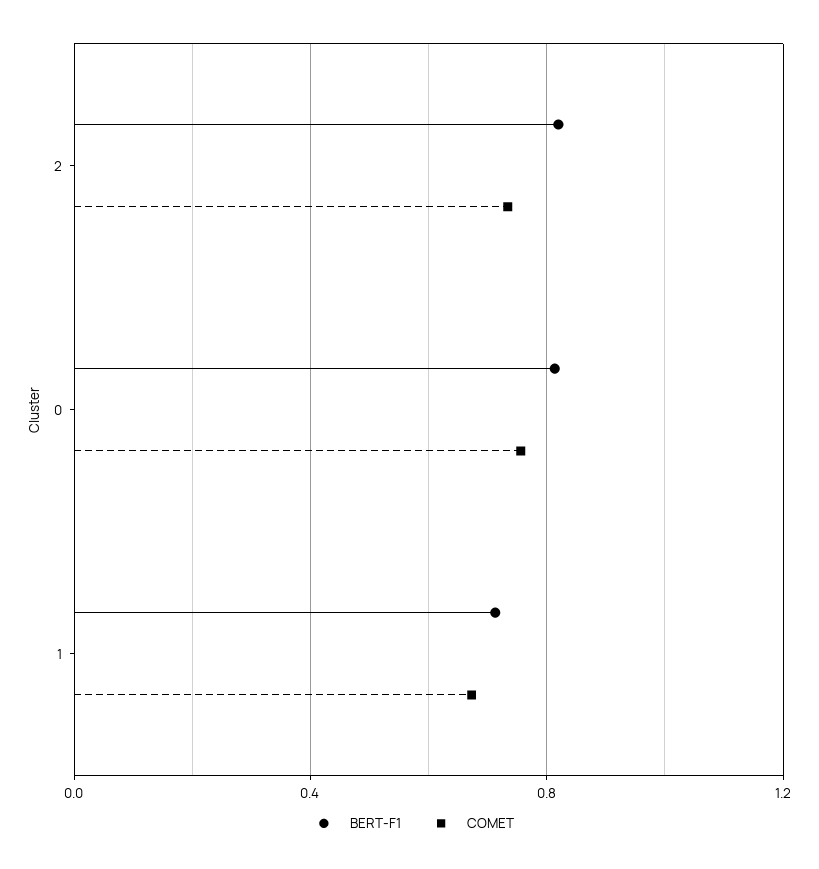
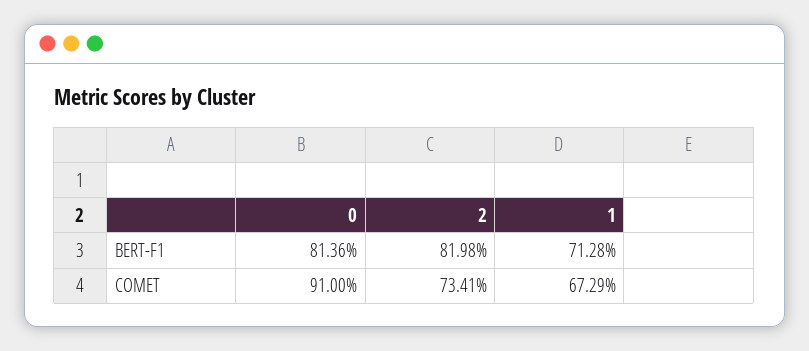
COMET, 0: 0.75 -> 0.91

